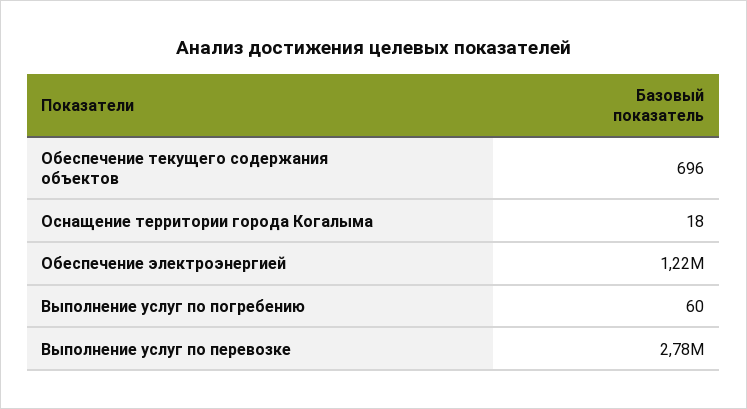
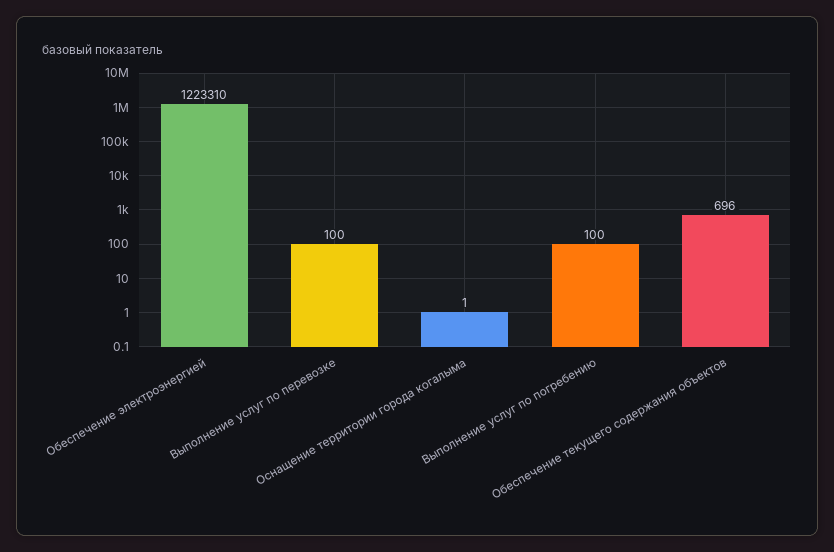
Оснащение территории города Когалыма: 18 -> 1
Выполнение услуг по погребению: 60 -> 100
Выполнение услуг по перевозке: 2780000 -> 100

